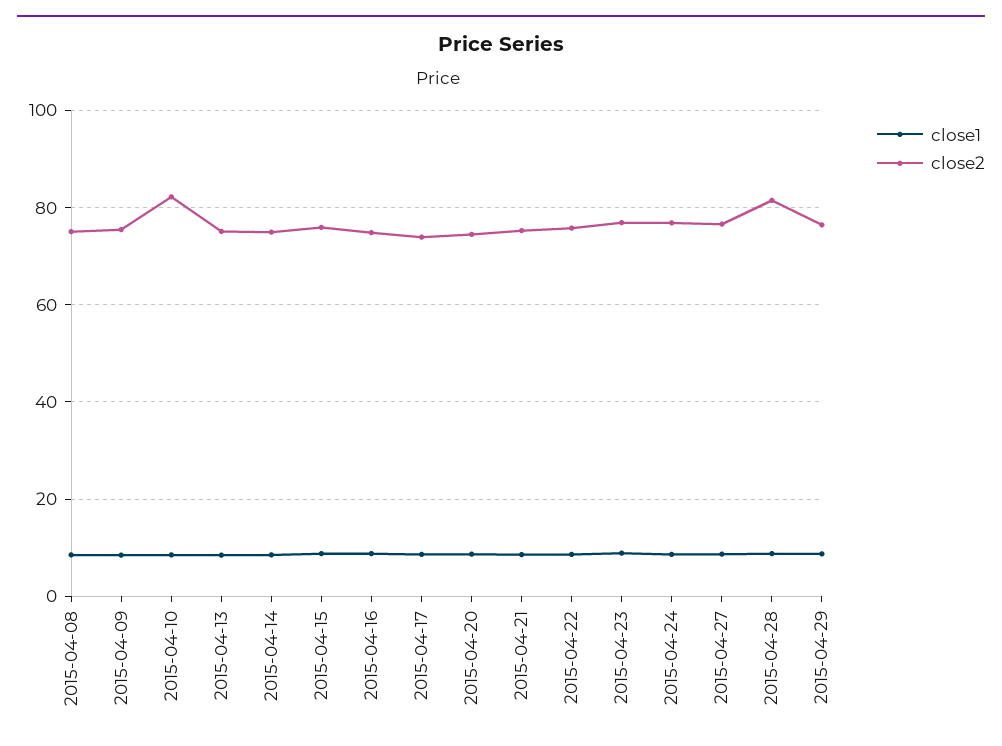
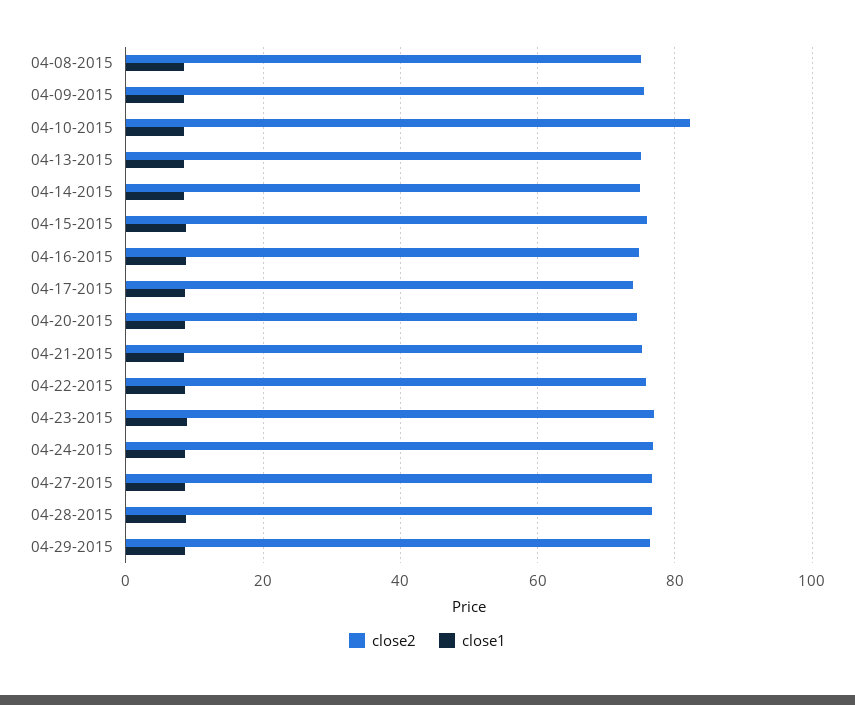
close2, 2015-04-28: 82 -> 76

